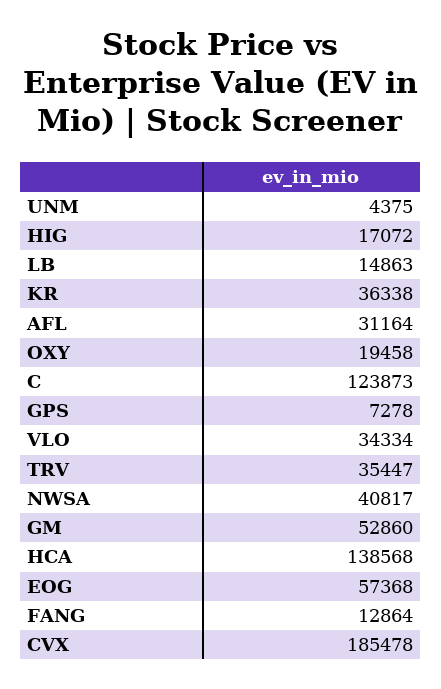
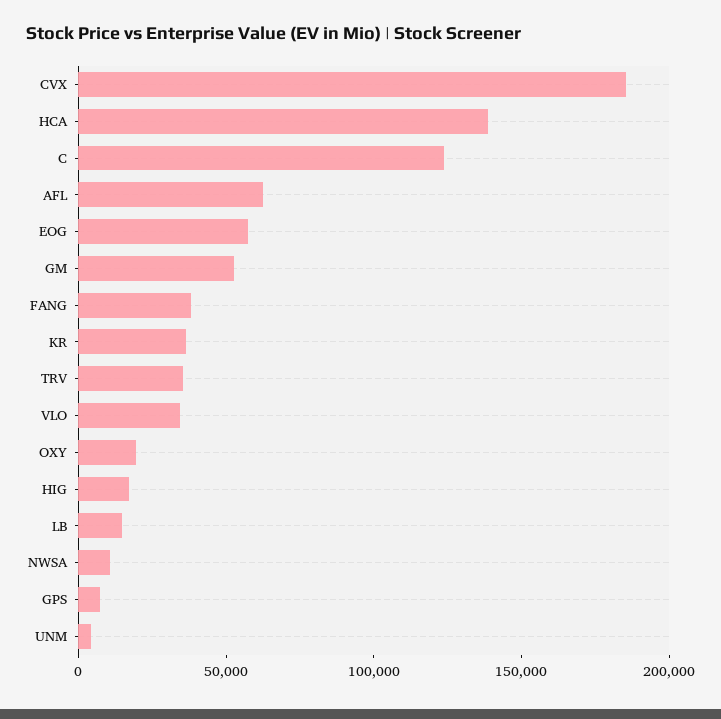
AFL: 31164 -> 60000
NWSA: 40817 -> 10000
FANG: 12864 -> 40000

